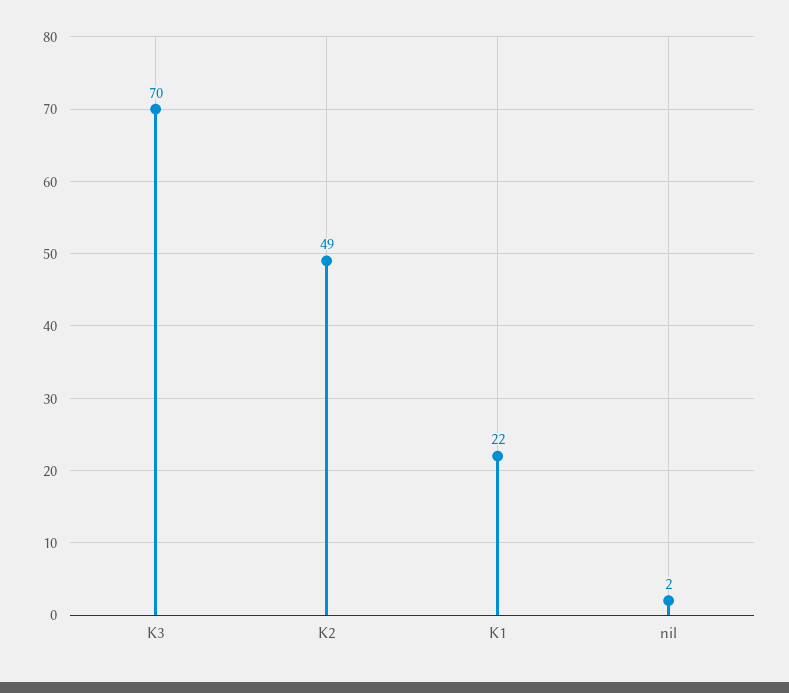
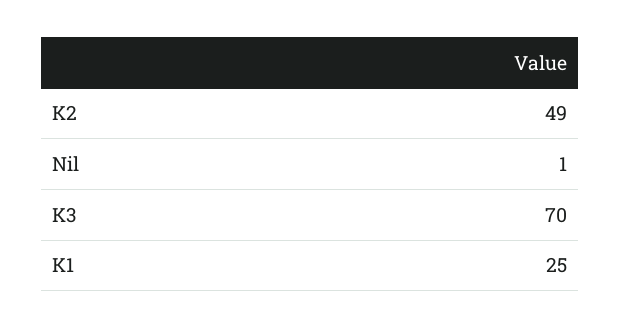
K1: 22 -> 25
nil: 2 -> 1

